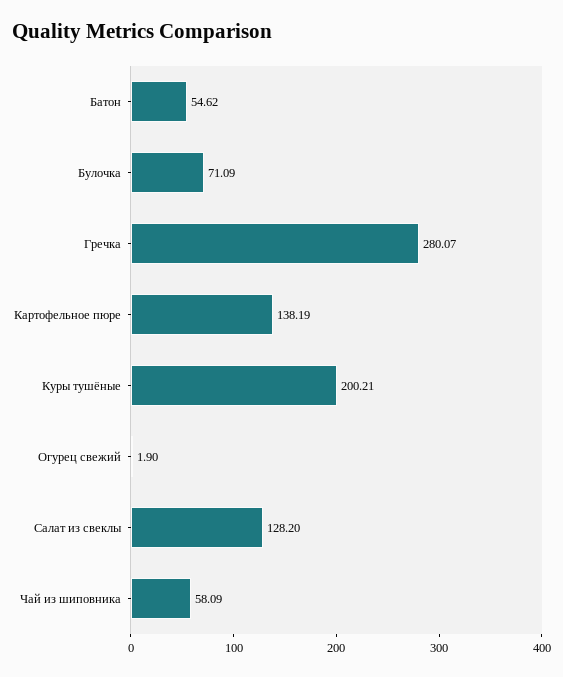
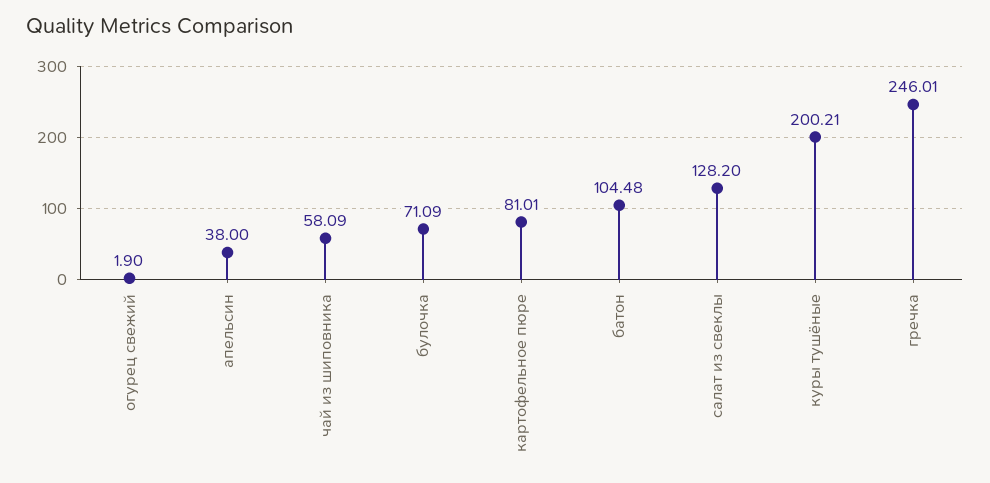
Батон: 54.62 -> 104.48
Гречка: 280.07 -> 246.01
Картофельное пюре: 138.19 -> 81.01
апельсин: none -> 38

